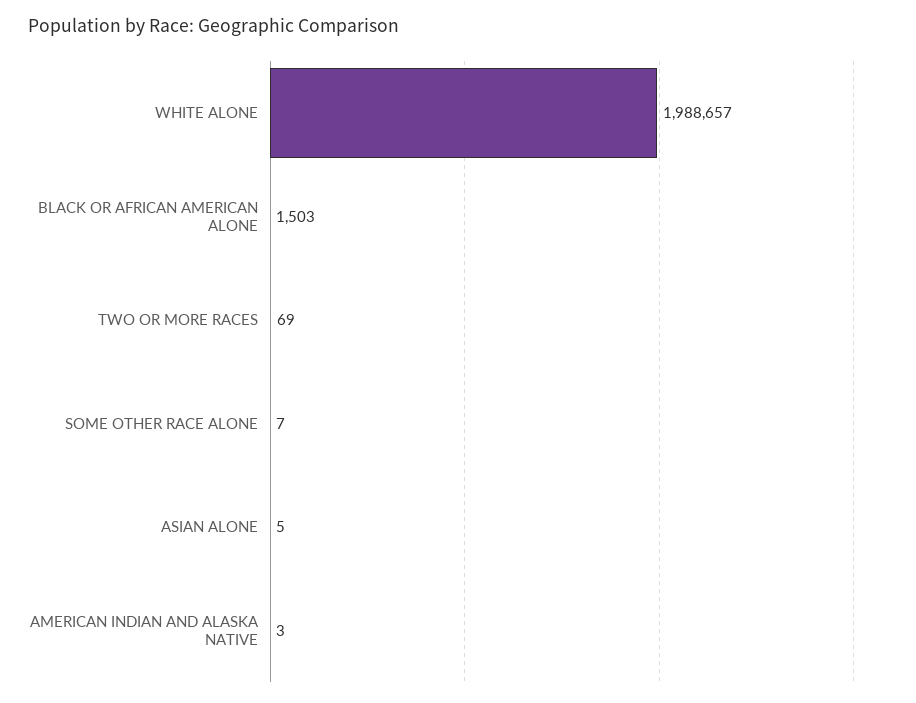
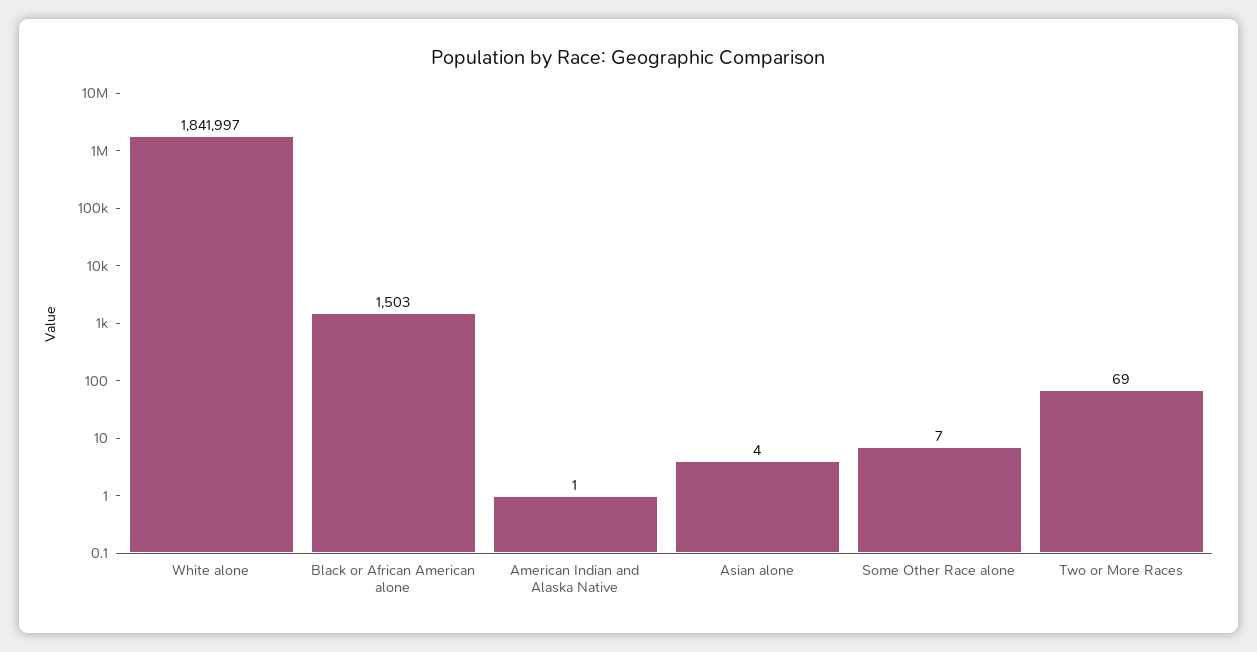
WHITE ALONE: 1988657 -> 1841997
ASIAN ALONE: 5 -> 4
AMERICAN INDIAN AND ALASKA NATIVE: 3 -> 1

